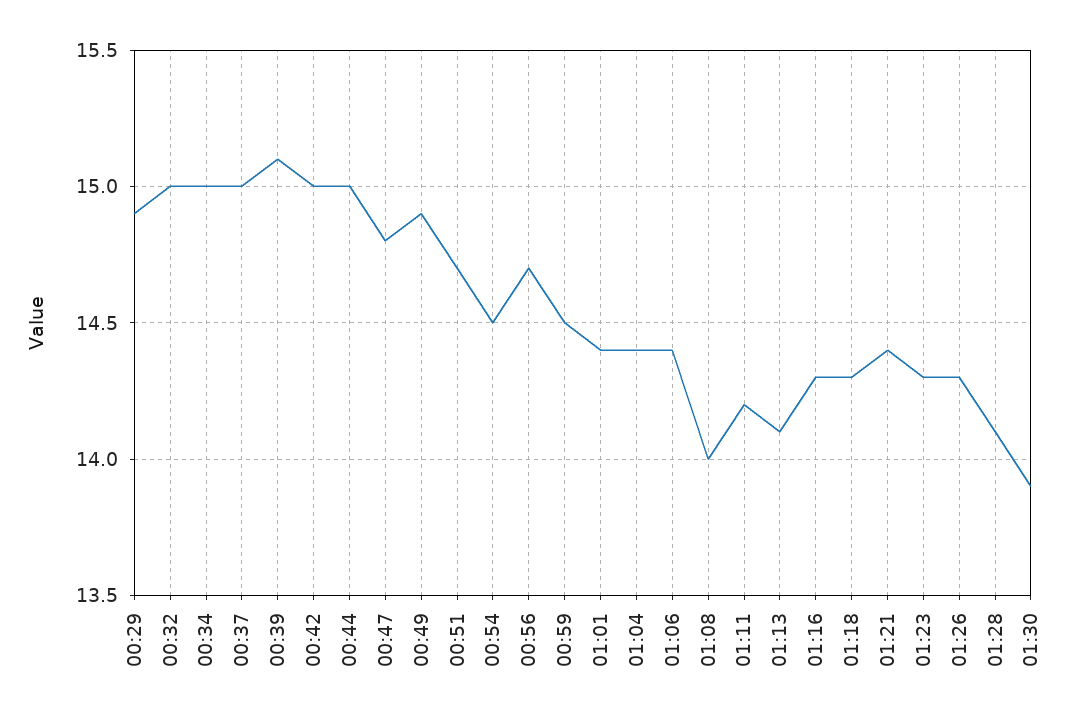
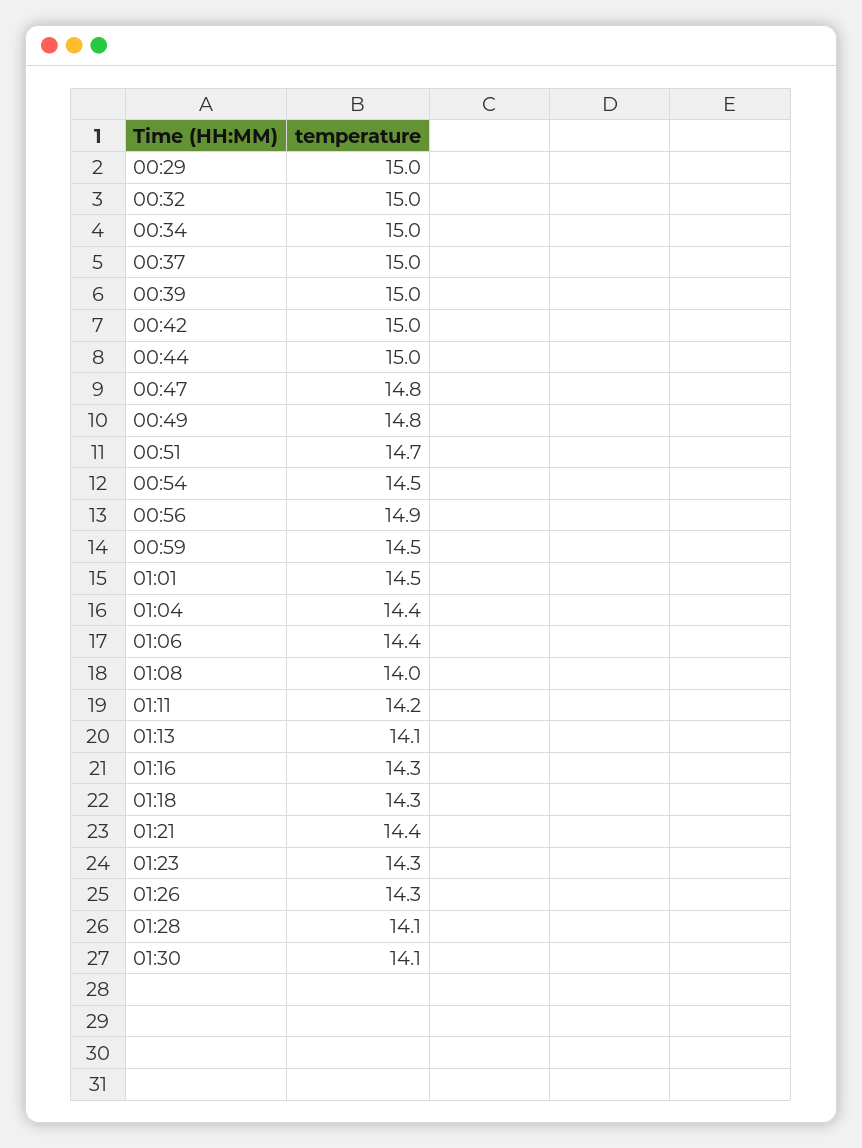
00:29: 14.9 -> 15
00:39: 15.1 -> 15
00:49: 14.9 -> 14.8
00:56: 14.7 -> 14.9
01:01: 14.4 -> 14.5
01:30: 13.9 -> 14.1

